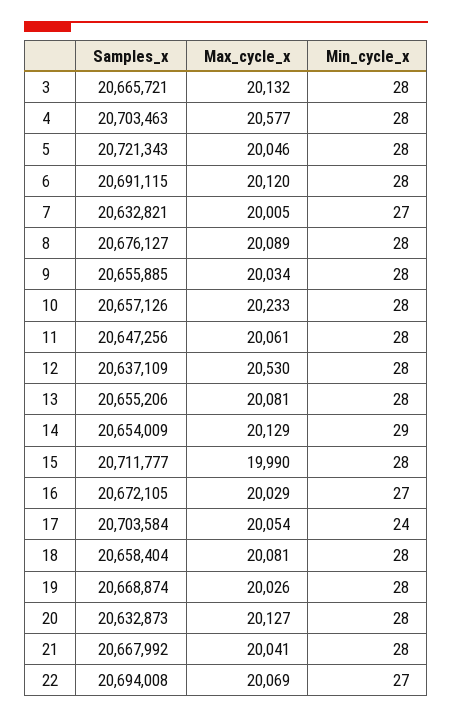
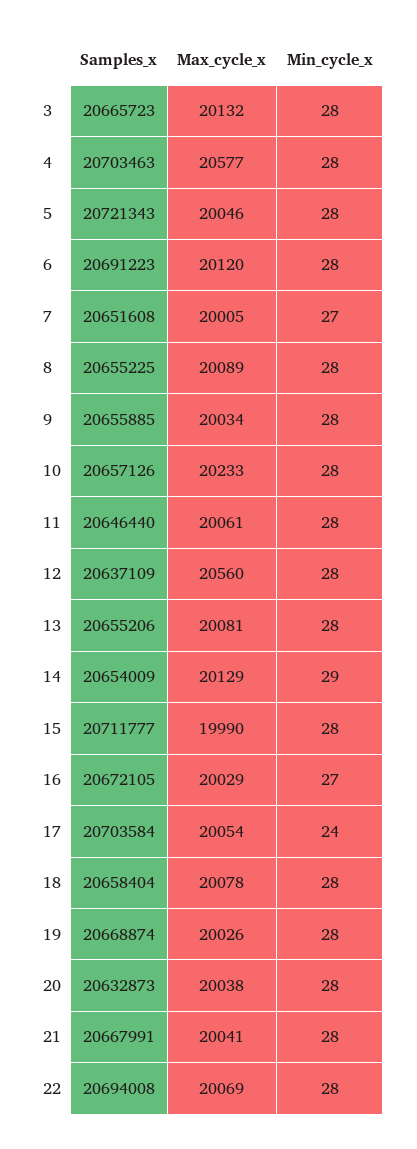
Samples_x, 3: 20665721 -> 20665723
Samples_x, 6: 20691115 -> 20691223
Samples_x, 7: 20632821 -> 20651608
Samples_x, 8: 20676127 -> 20655225
Samples_x, 11: 20647256 -> 20646440
Max_cycle_x, 12: 20530 -> 20560
Max_cycle_x, 18: 20081 -> 20078
Max_cycle_x, 20: 20127 -> 20038
Samples_x, 21: 20667992 -> 20667991
Min_cycle_x, 22: 27 -> 28

